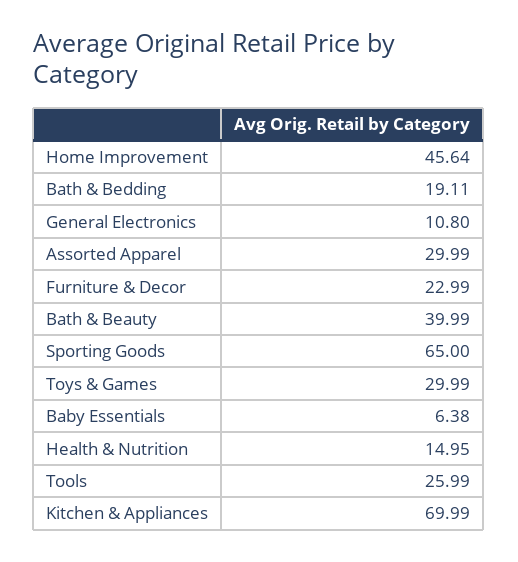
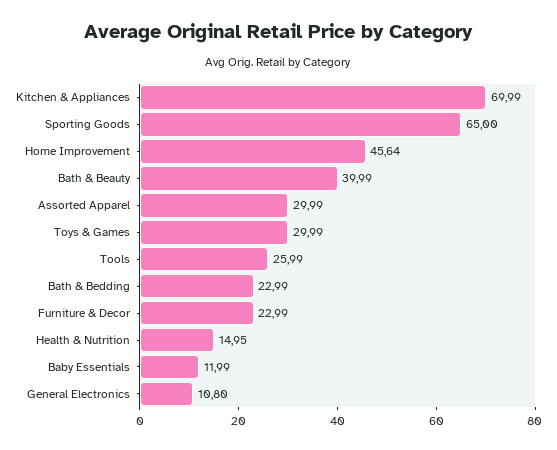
Bath & Bedding: 19.11 -> 22.99
Baby Essentials: 6.38 -> 11.99

